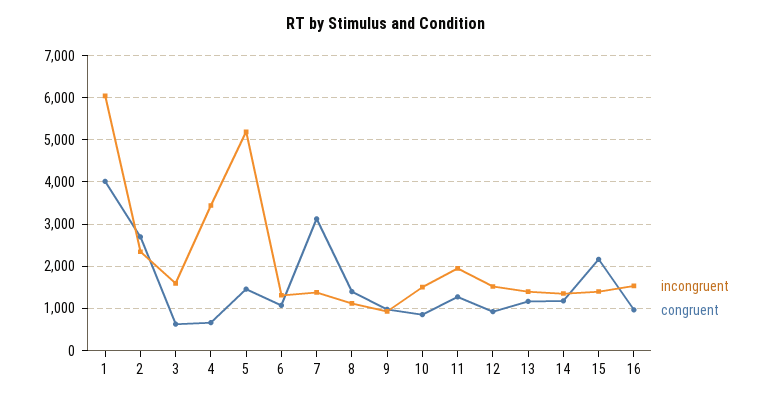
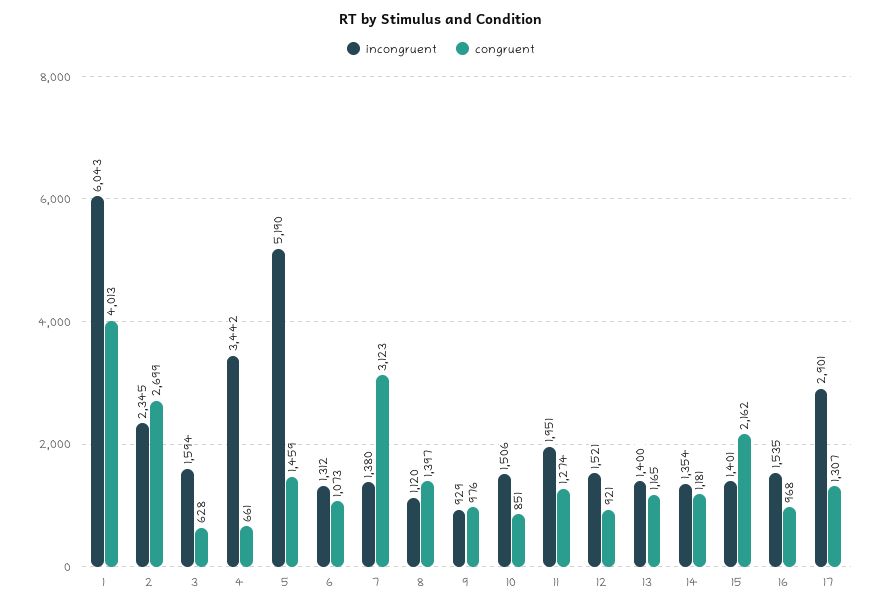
incongruent, 17: none -> 2901
congruent, 17: none -> 1307

